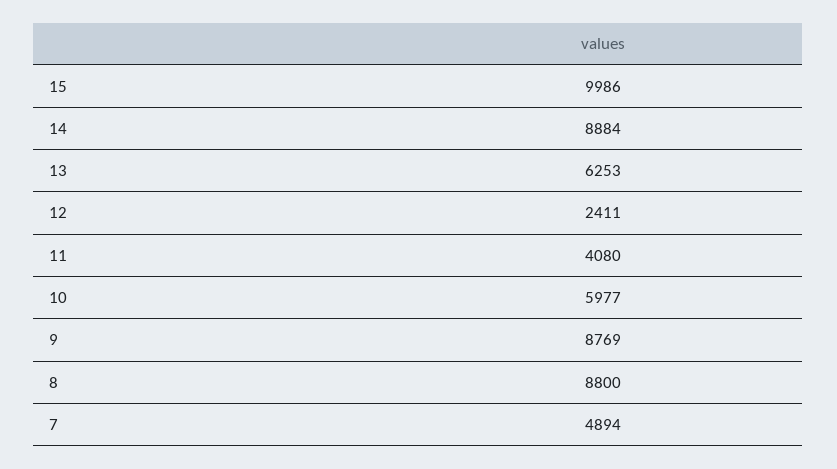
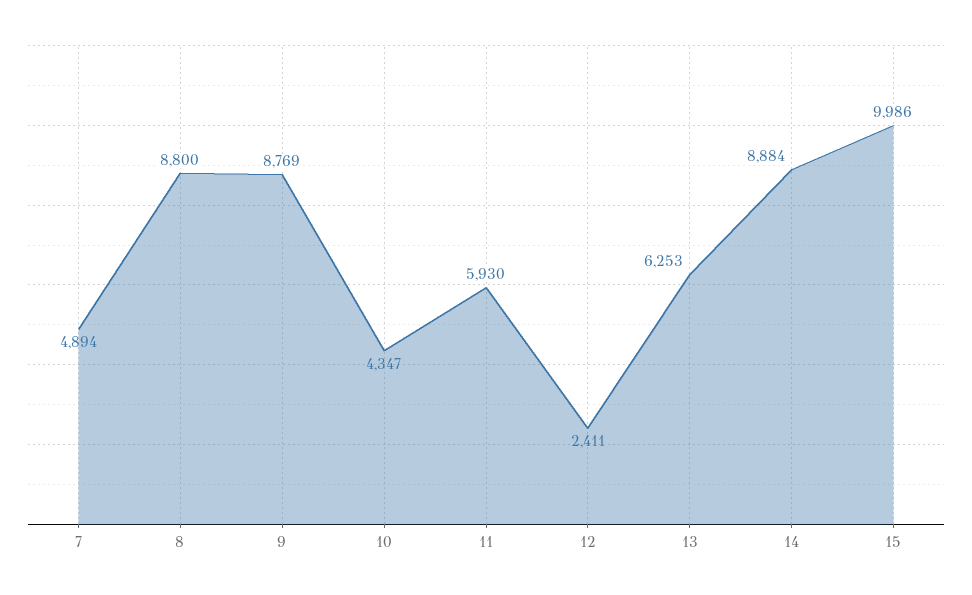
11: 4080 -> 5930
10: 5977 -> 4347

